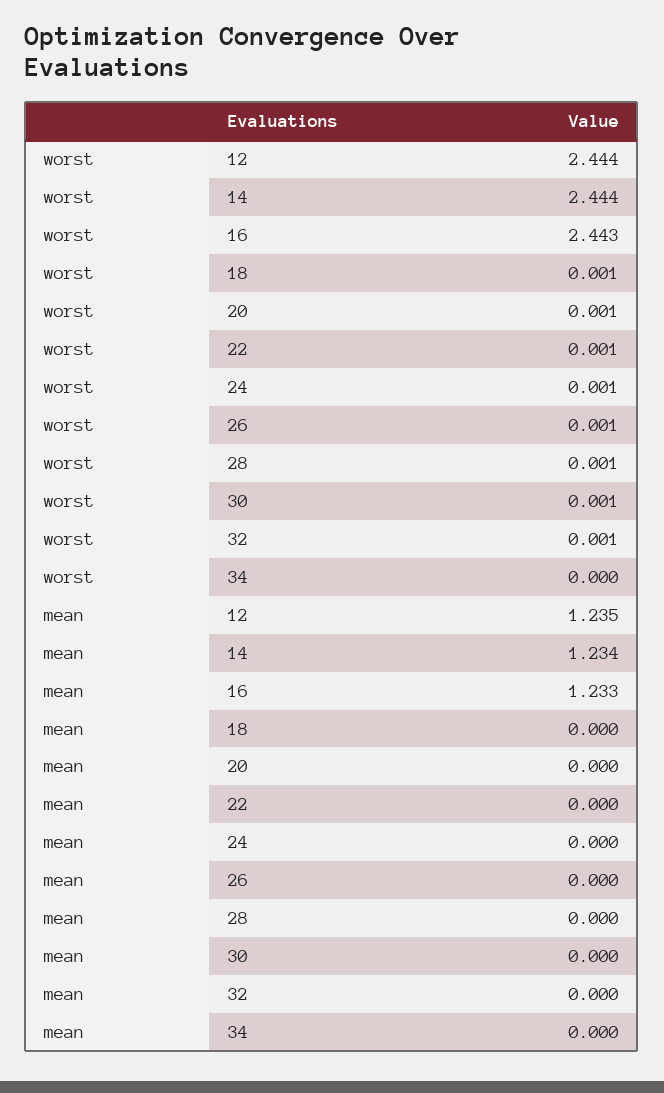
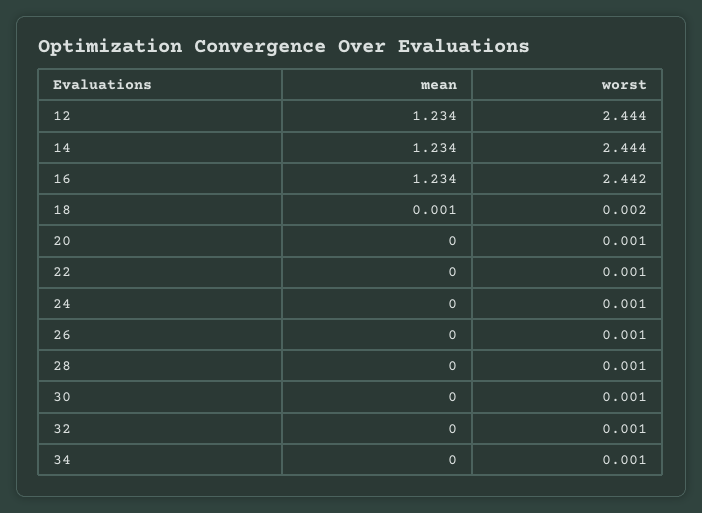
worst, 16: 2.443 -> 2.442
worst, 18: 0.001 -> 0.002
worst, 34: 0 -> 0.001
mean, 12: 1.235 -> 1.234
mean, 16: 1.233 -> 1.234
mean, 18: 0 -> 0.001

